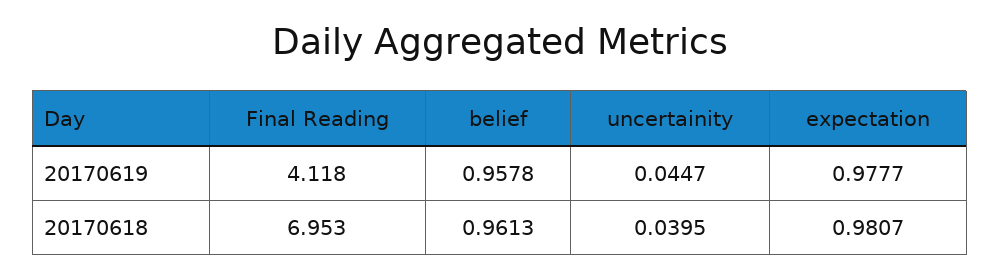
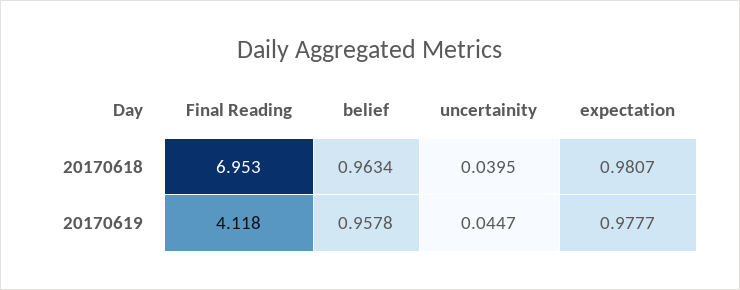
belief, 20170618: 0.9613 -> 0.9634

